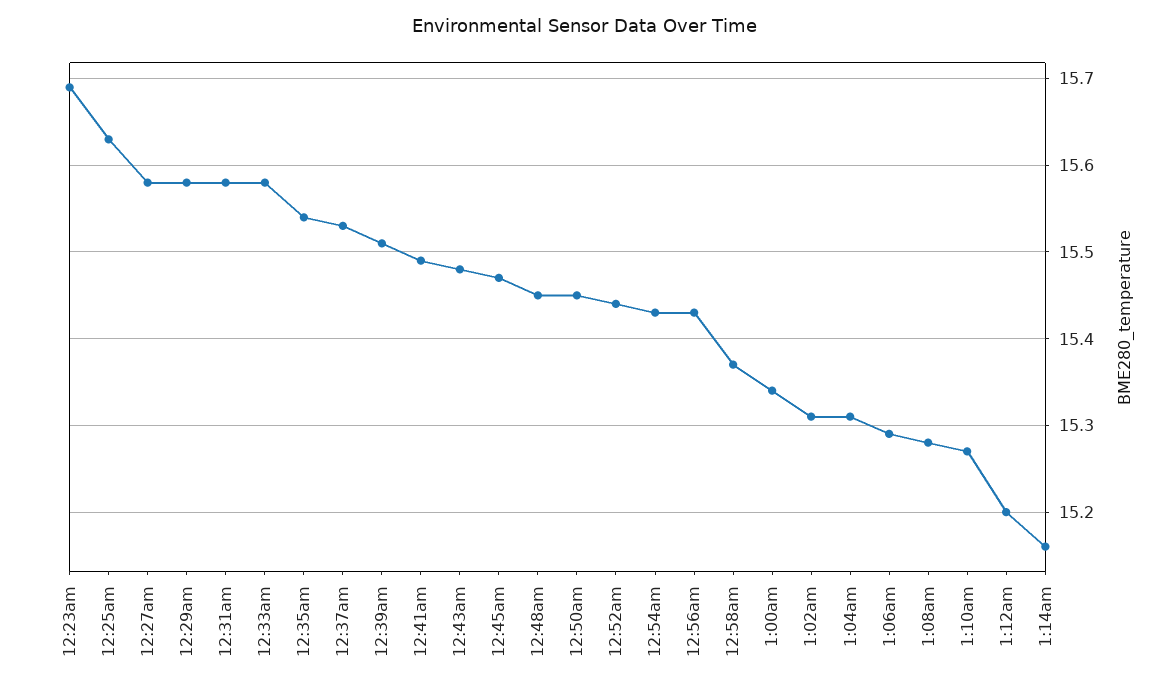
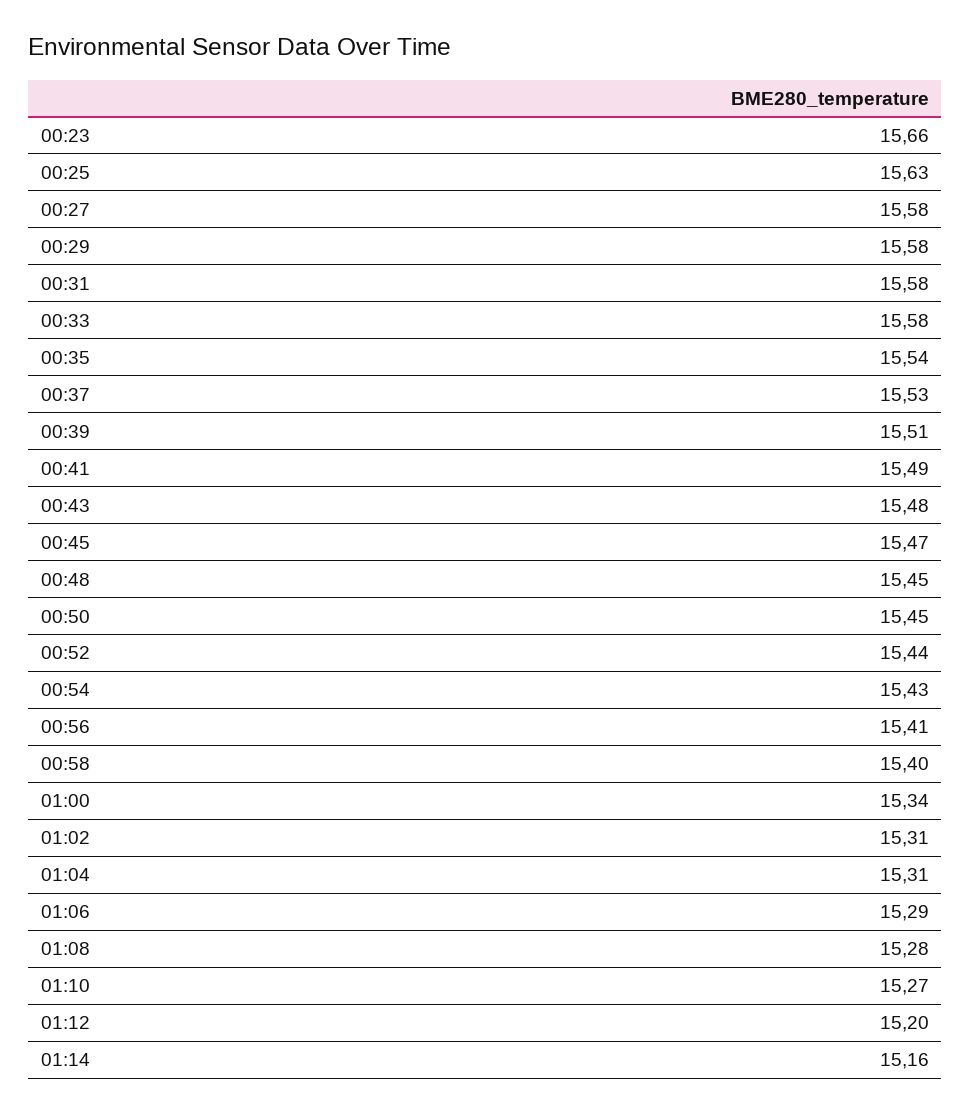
12:23am: 15.69 -> 15.66
12:56am: 15.43 -> 15.41
12:58am: 15.37 -> 15.4

